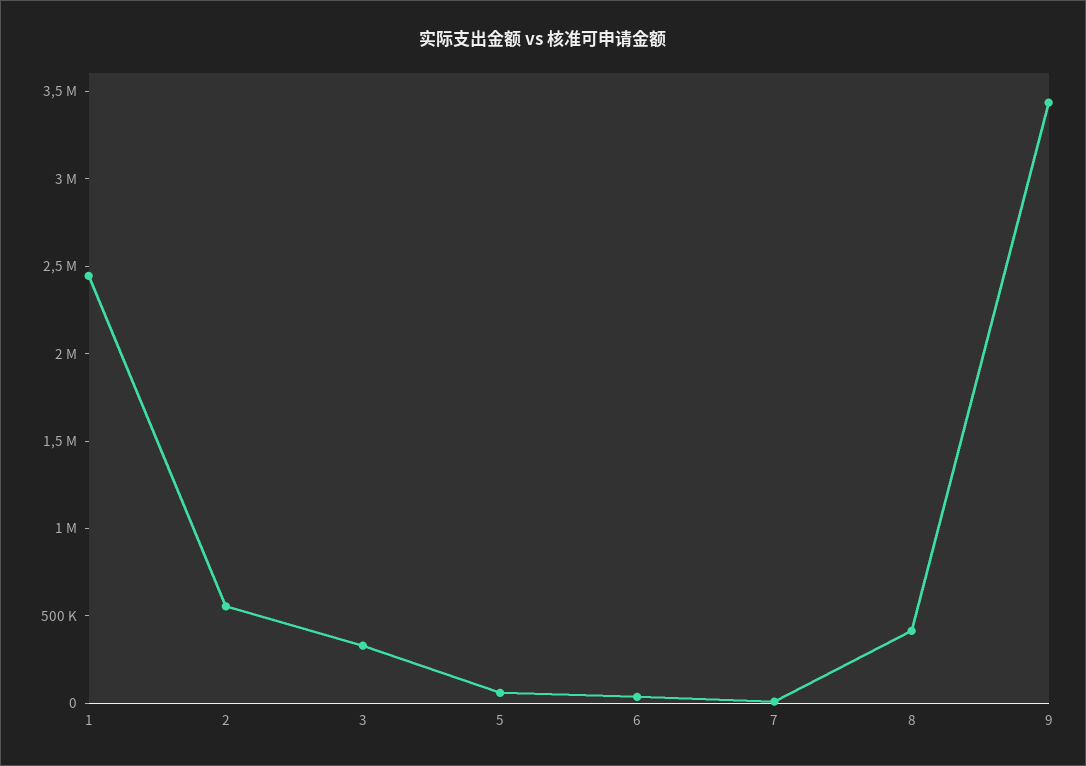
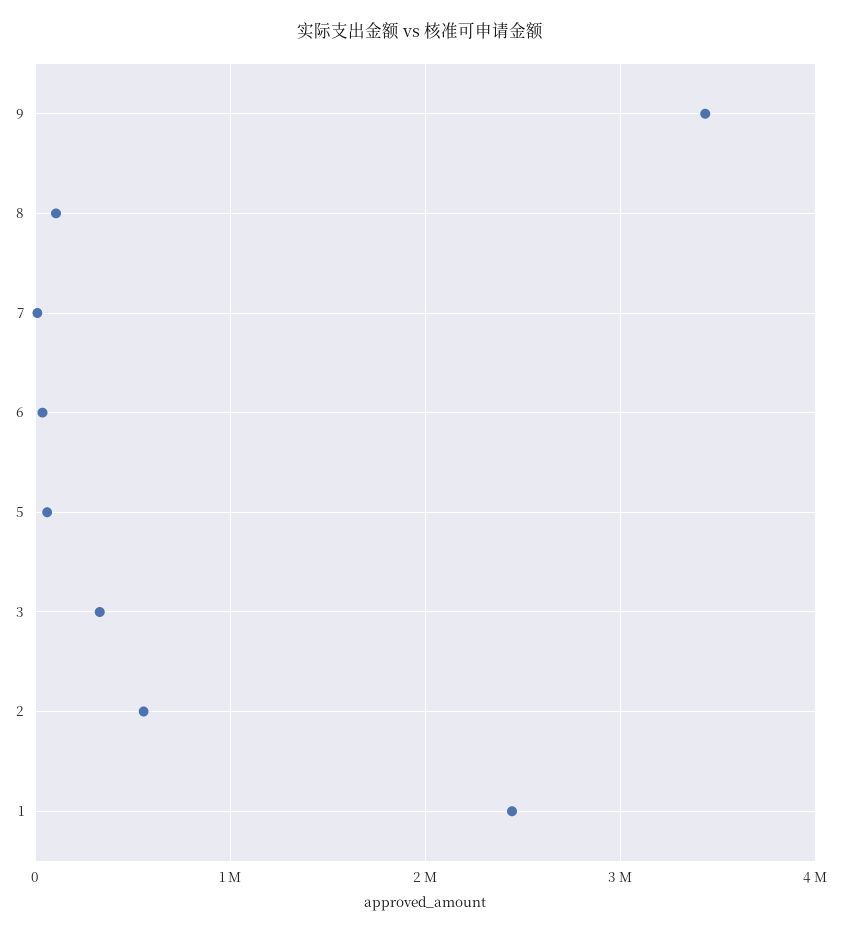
8: 400000 -> 100000

